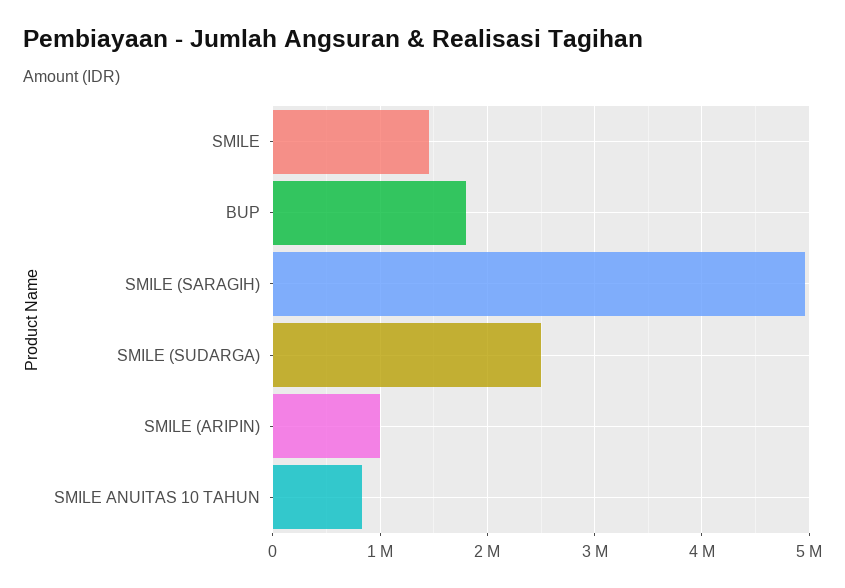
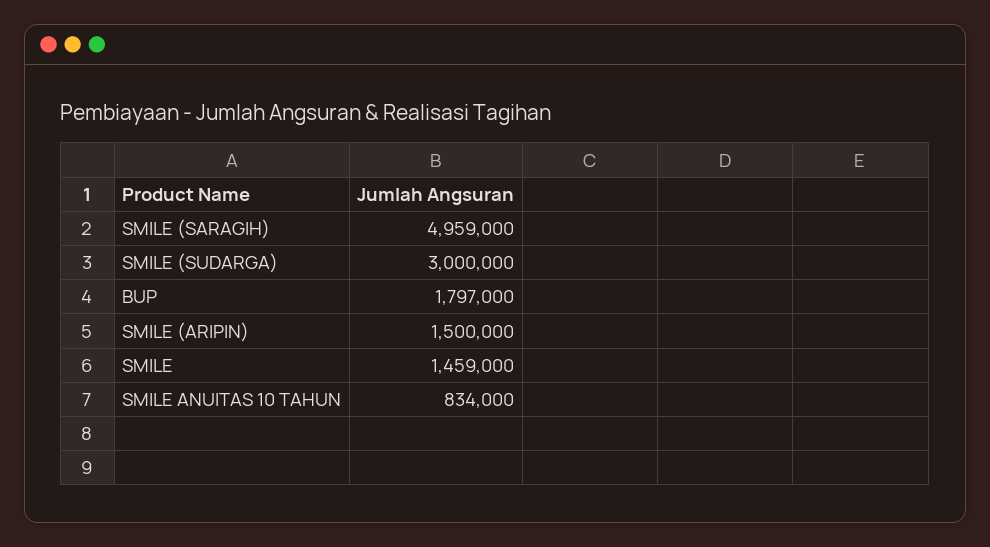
SMILE (SUDARGA): 2500000 -> 3000000
SMILE (ARIPIN): 1000000 -> 1500000

